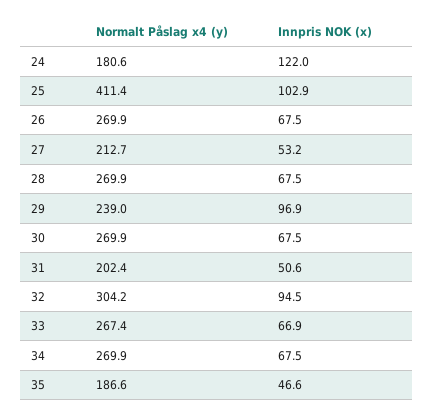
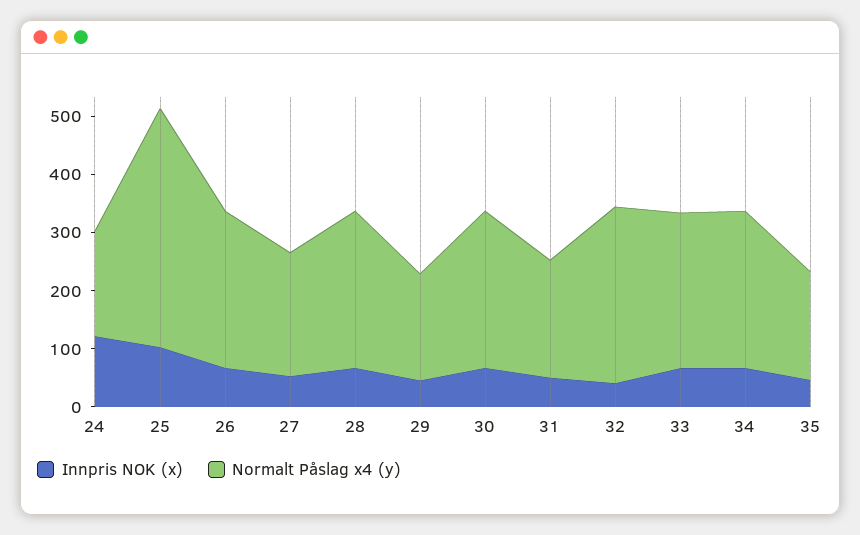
Normalt Påslag x4 (y), 29: 239 -> 180
Innpris NOK (x), 29: 96.9 -> 40
Innpris NOK (x), 32: 94.5 -> 40

